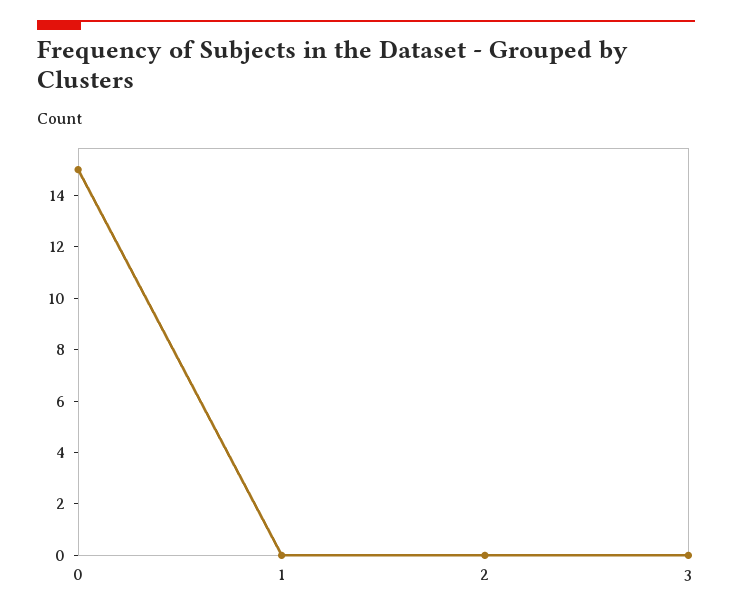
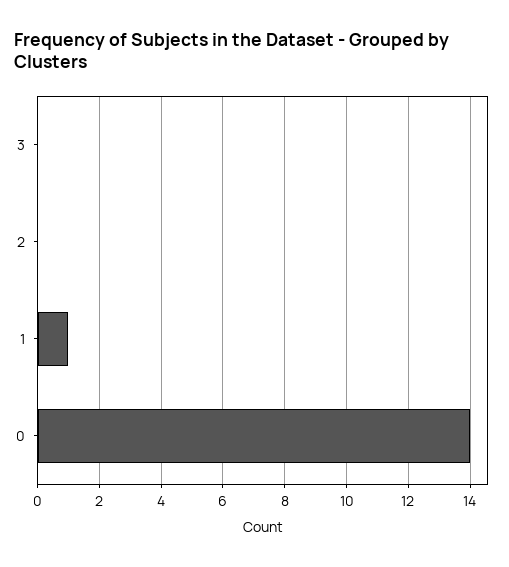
0: 15 -> 14
1: 0 -> 1

